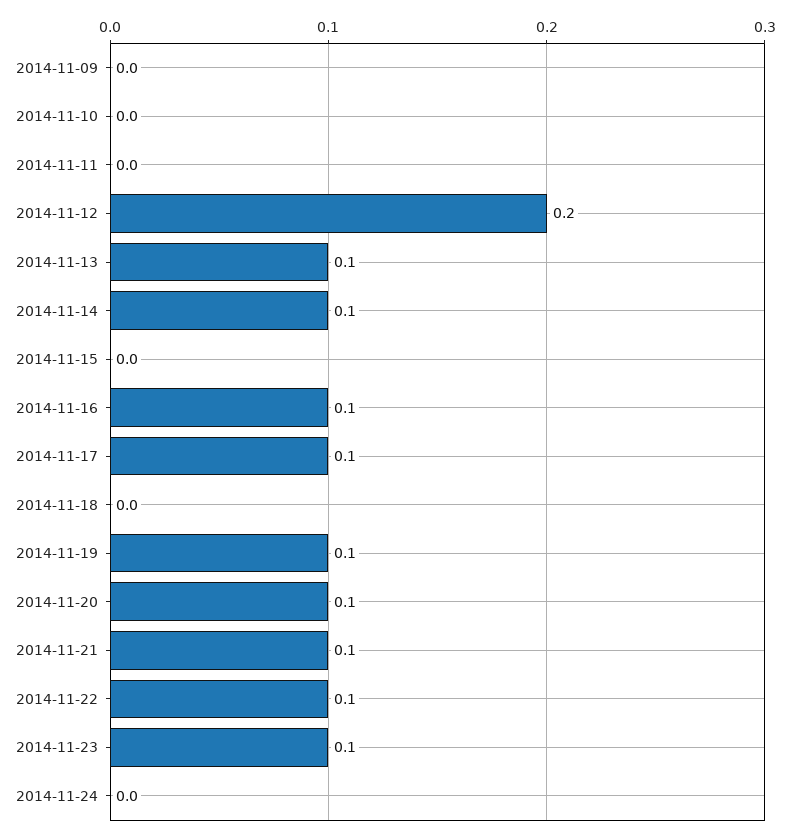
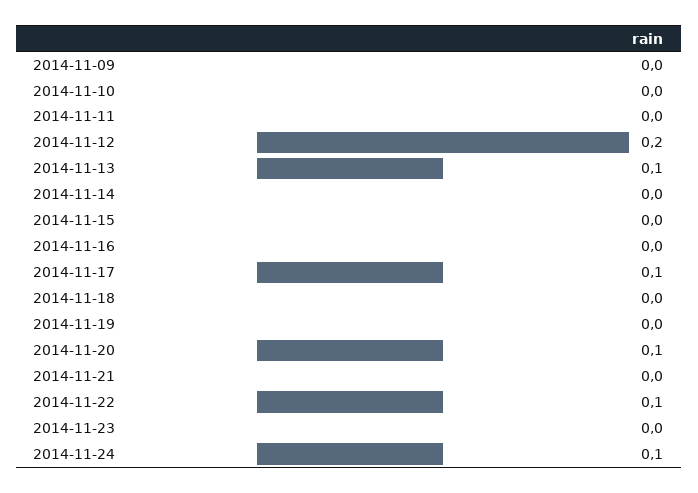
2014-11-14: 0.1 -> 0
2014-11-16: 0.1 -> 0
2014-11-19: 0.1 -> 0
2014-11-21: 0.1 -> 0
2014-11-23: 0.1 -> 0
2014-11-24: 0 -> 0.1

